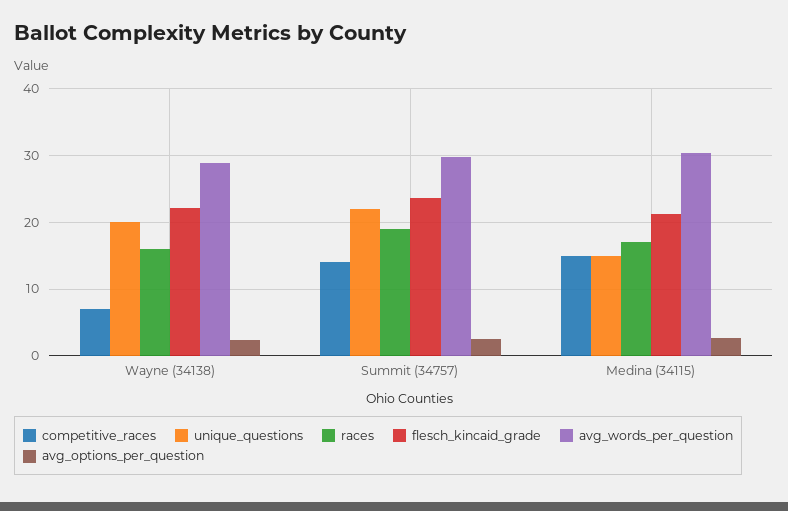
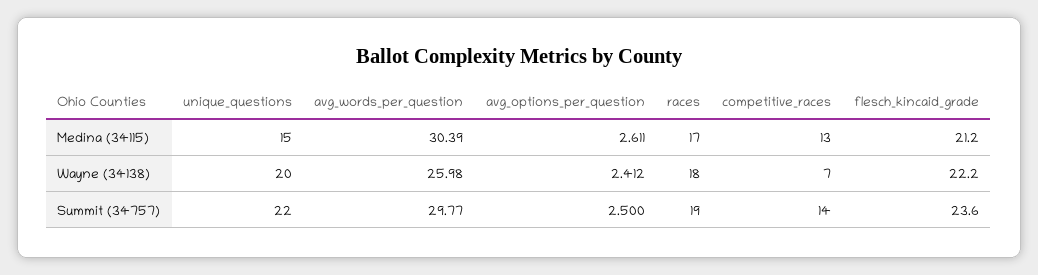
races, Wayne (34138): 16 -> 18
avg_words_per_question, Wayne (34138): 29 -> 25.98
competitive_races, Medina (34115): 15 -> 13

